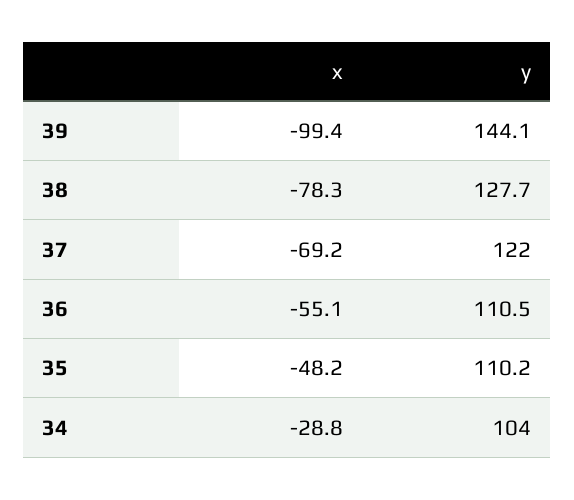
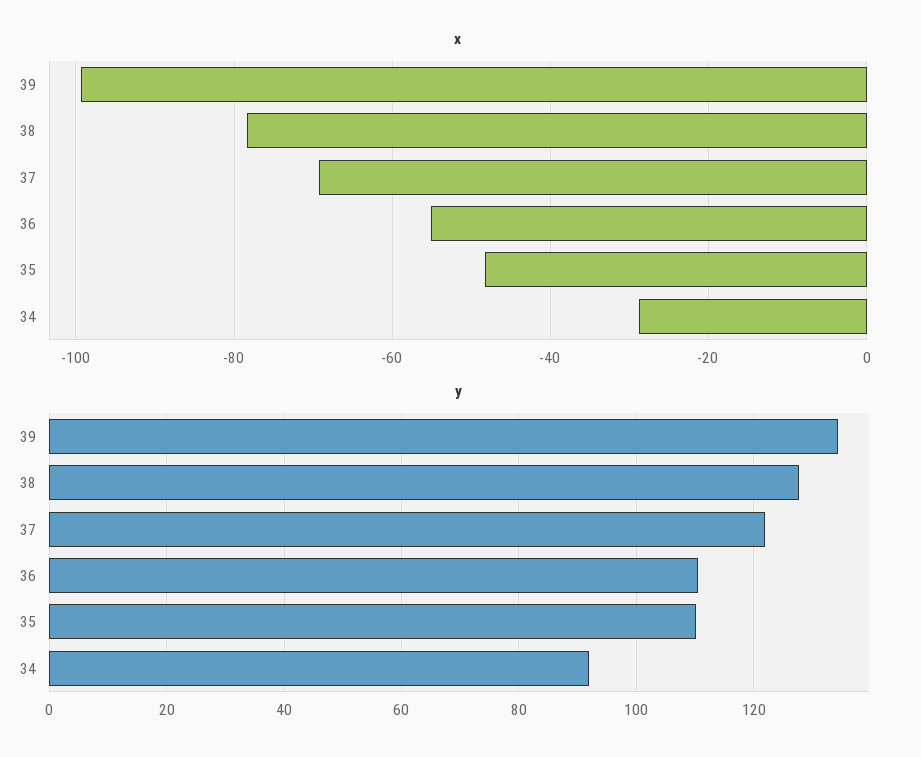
y, 39: 144.1 -> 134
y, 34: 104 -> 92

